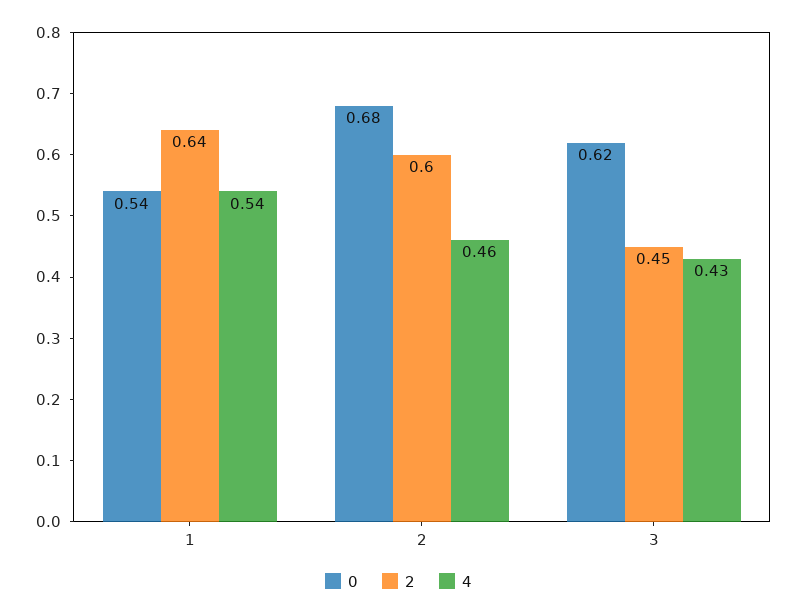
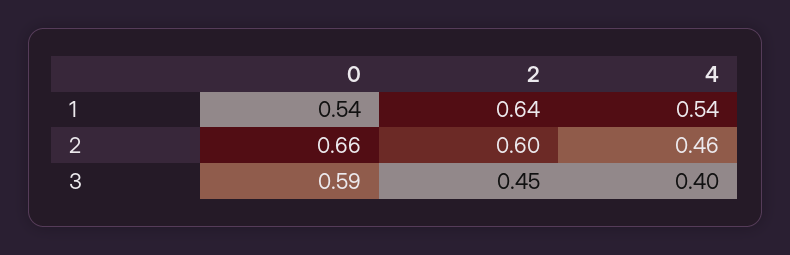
0, 2: 0.68 -> 0.66
0, 3: 0.62 -> 0.59
4, 3: 0.43 -> 0.4

